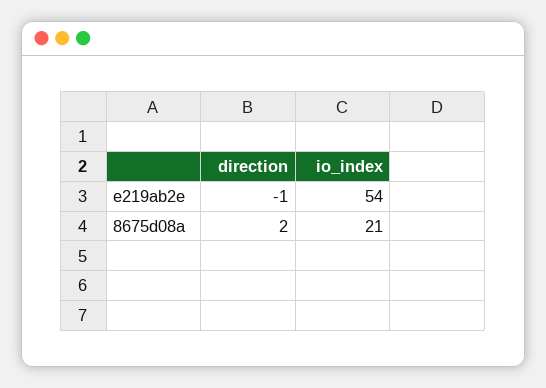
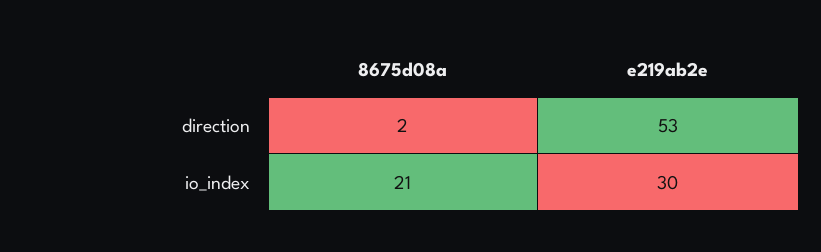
direction, e219ab2e: -1 -> 53
io_index, e219ab2e: 54 -> 30

